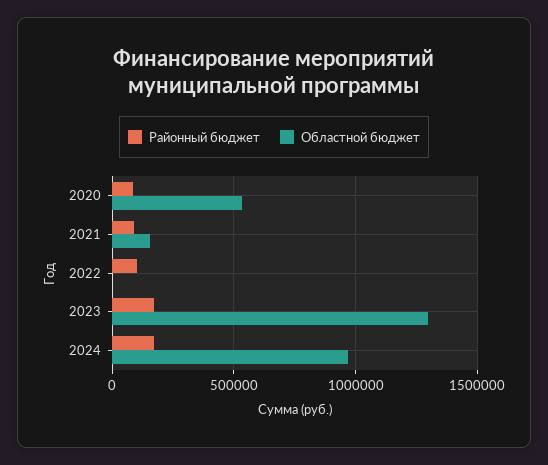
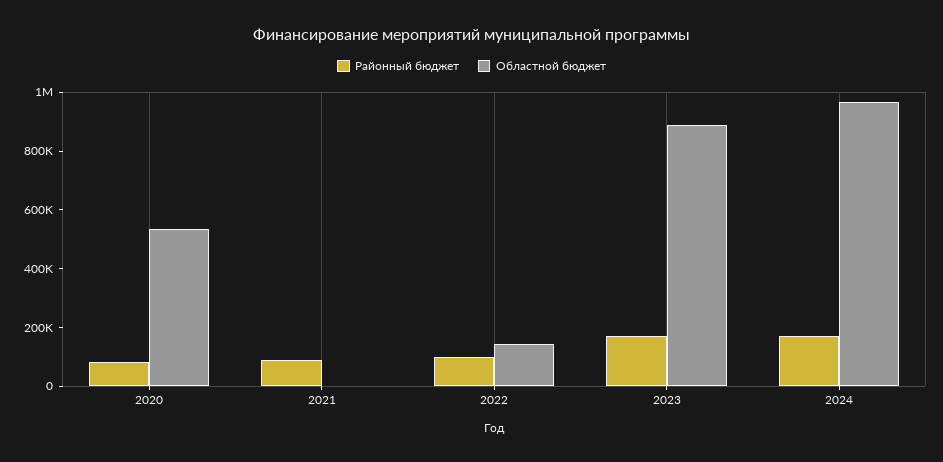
Областной бюджет, 2021: 150000 -> 0
Областной бюджет, 2022: 0 -> 150000
Областной бюджет, 2023: 1300000 -> 900000

